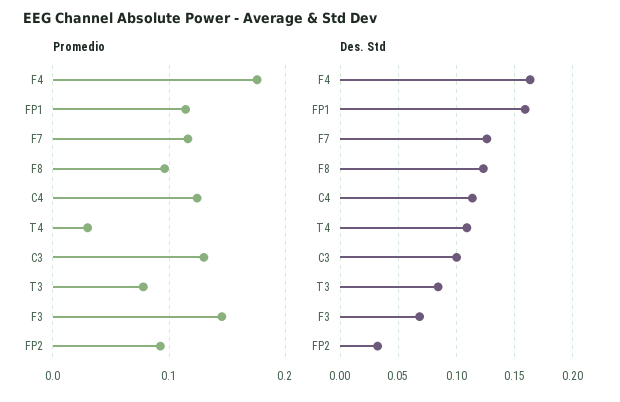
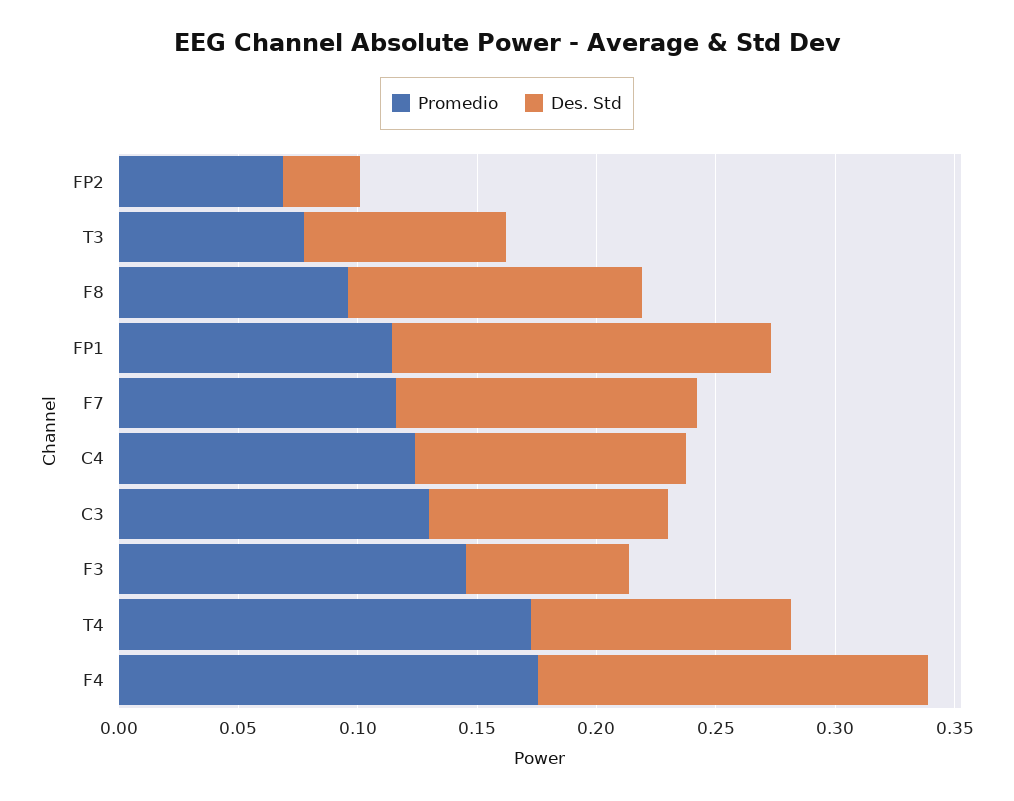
Promedio, T4: 0.03 -> 0.17
Promedio, FP2: 0.09 -> 0.07

